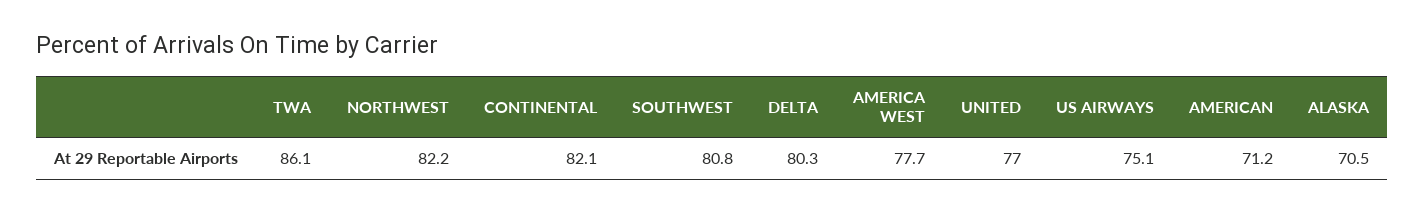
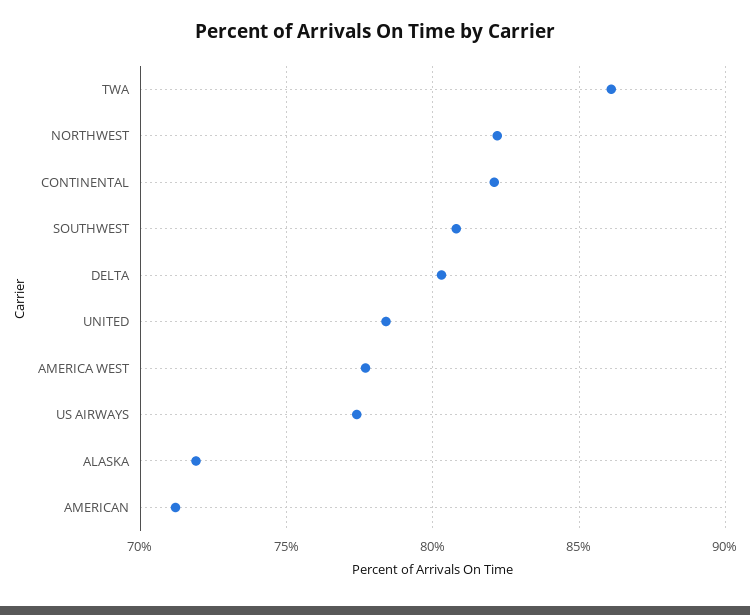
UNITED: 77 -> 78.5
US AIRWAYS: 75.1 -> 77.5
ALASKA: 70.5 -> 72

